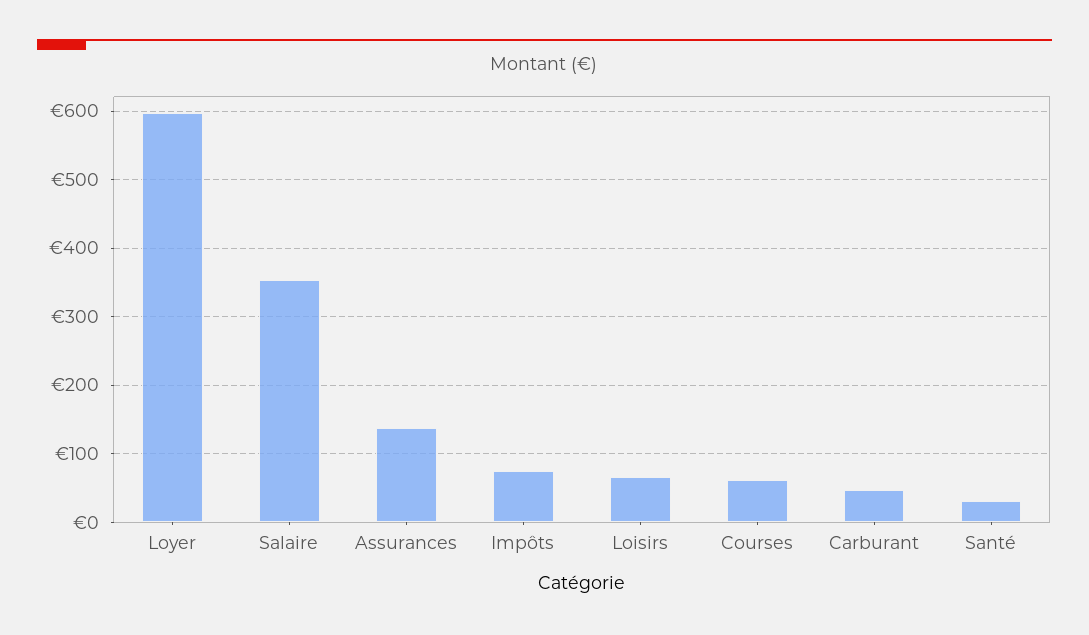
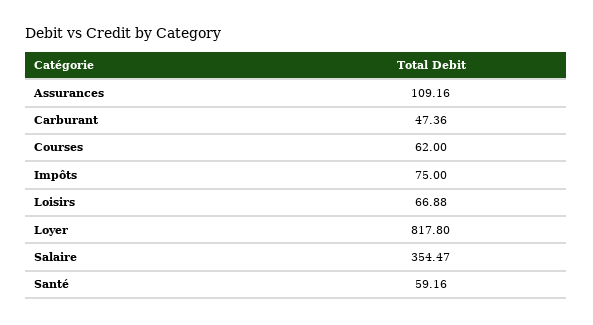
Loyer: 600 -> 817.8
Assurances: 140 -> 109.16
Santé: 30 -> 59.16

